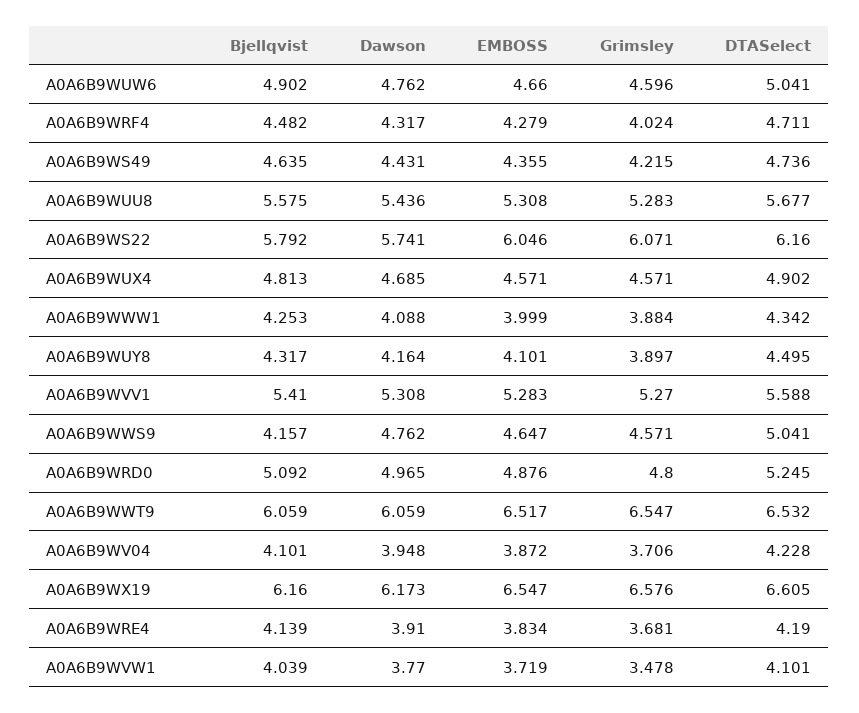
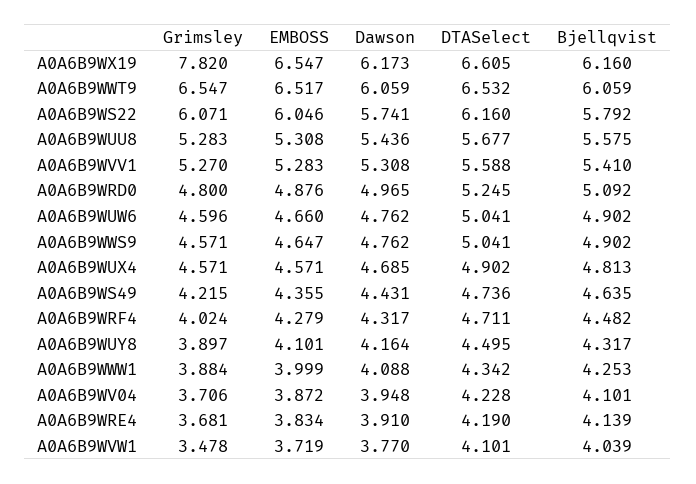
Bjellqvist, A0A6B9WWS9: 4.157 -> 4.902
Grimsley, A0A6B9WX19: 6.576 -> 7.82

